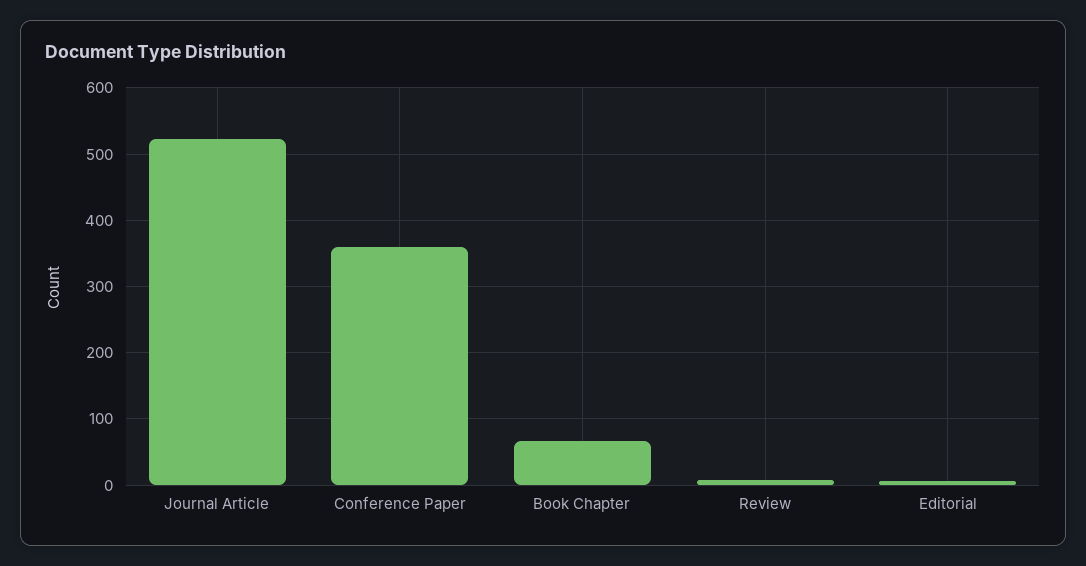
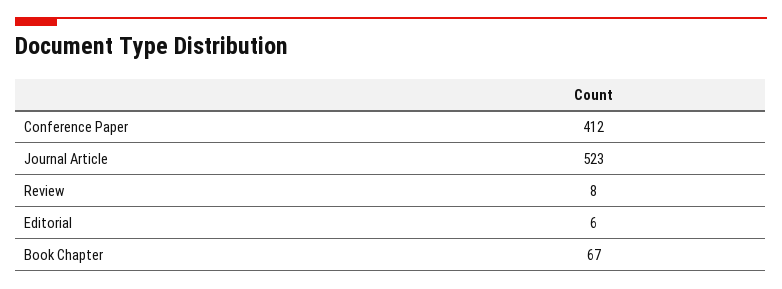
Conference Paper: 360 -> 412

